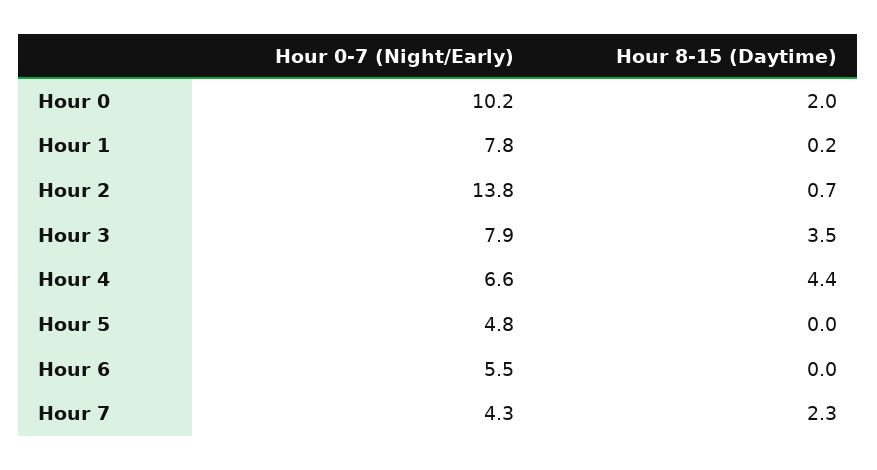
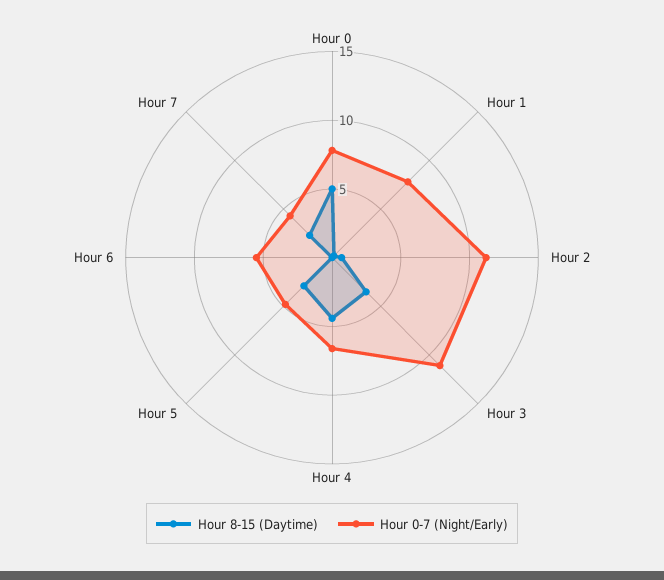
Hour 0-7 (Night/Early), Hour 0: 10.2 -> 8
Hour 8-15 (Daytime), Hour 0: 2 -> 5
Hour 0-7 (Night/Early), Hour 2: 13.8 -> 11
Hour 0-7 (Night/Early), Hour 3: 7.9 -> 11
Hour 8-15 (Daytime), Hour 5: 0 -> 3

